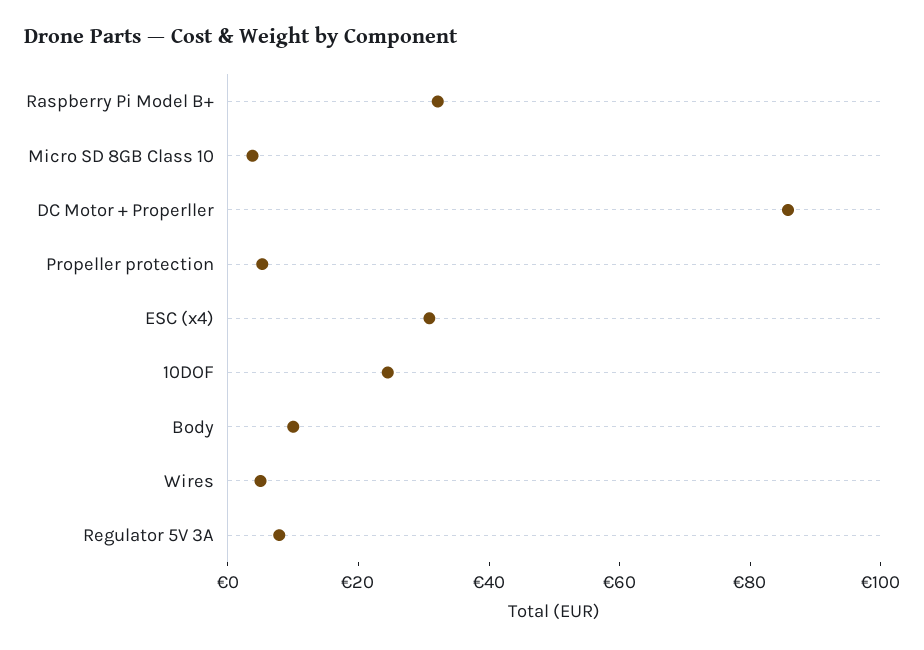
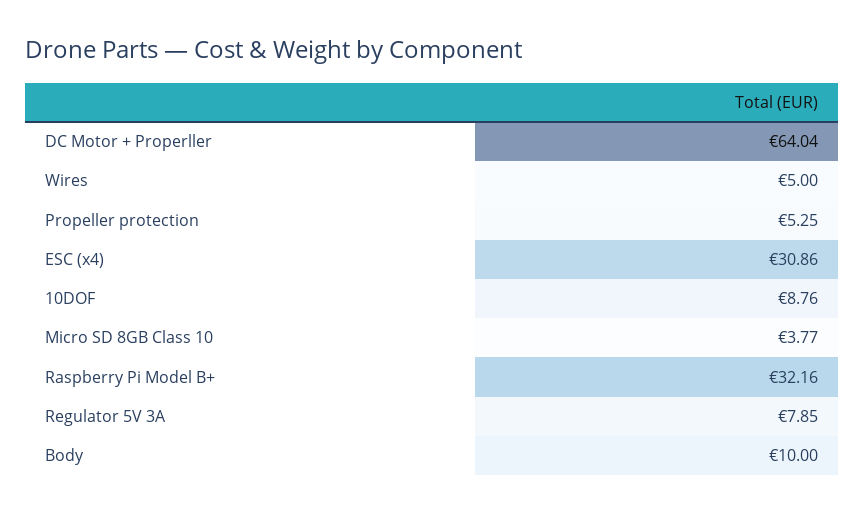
DC Motor + Properller: 85 -> 64.04
10DOF: 25 -> 8.76

